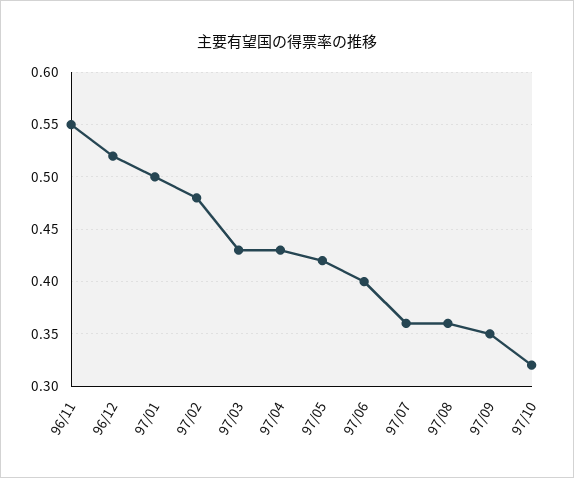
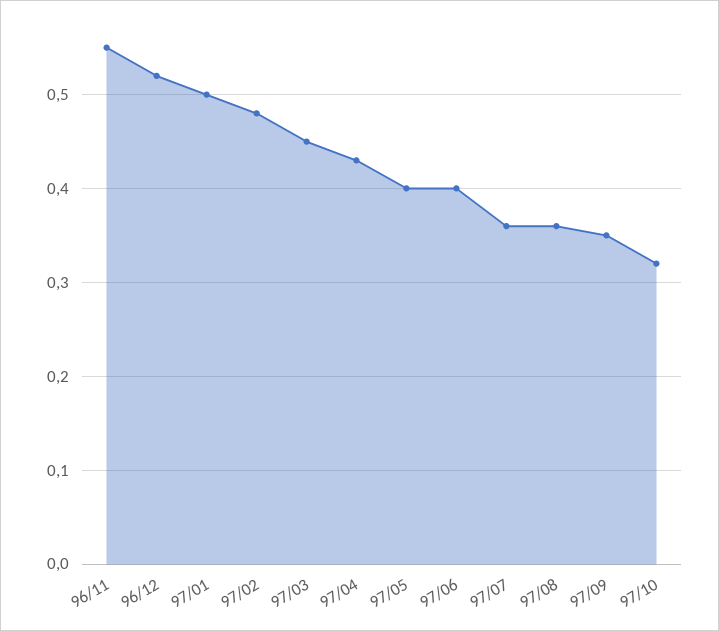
97/03: 0.43 -> 0.45
97/05: 0.42 -> 0.4

